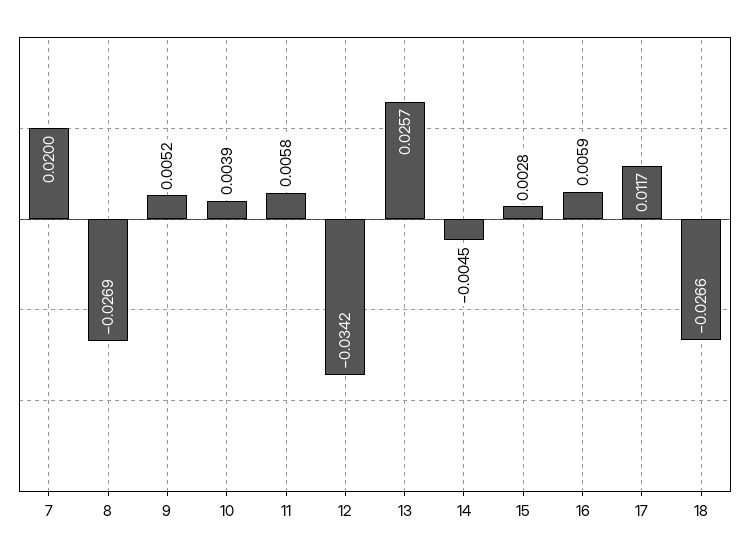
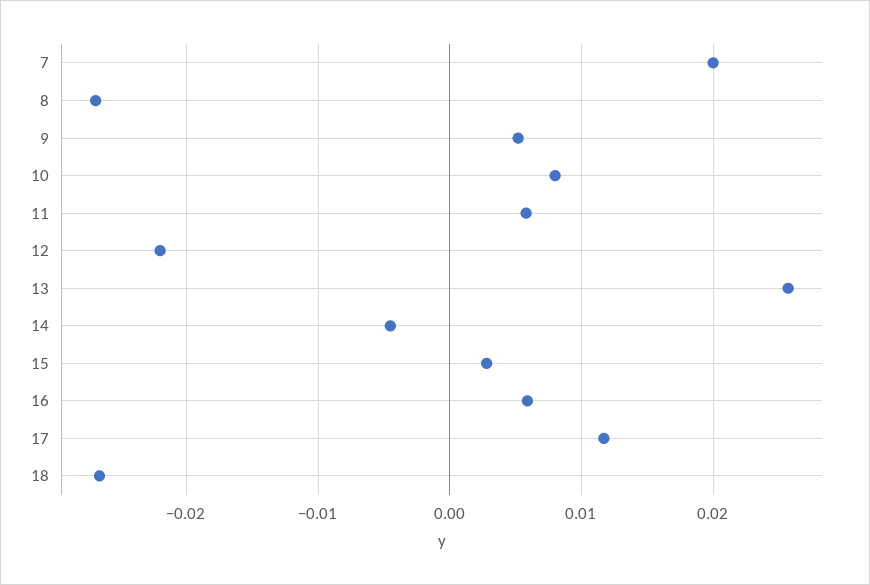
10: 0.0039 -> 0.008
12: -0.0342 -> -0.022

